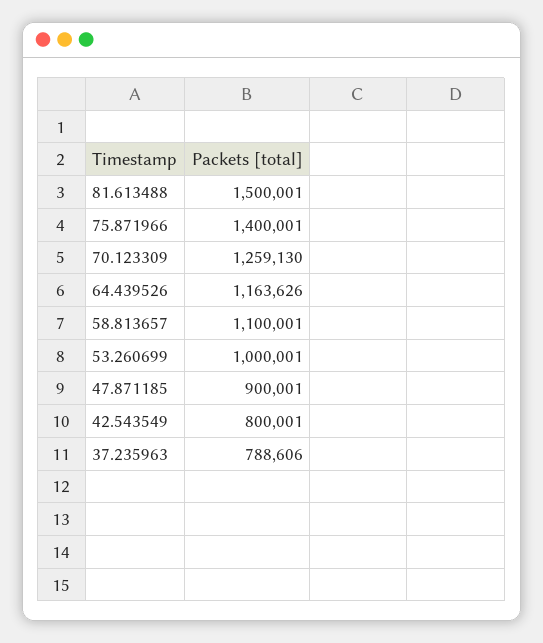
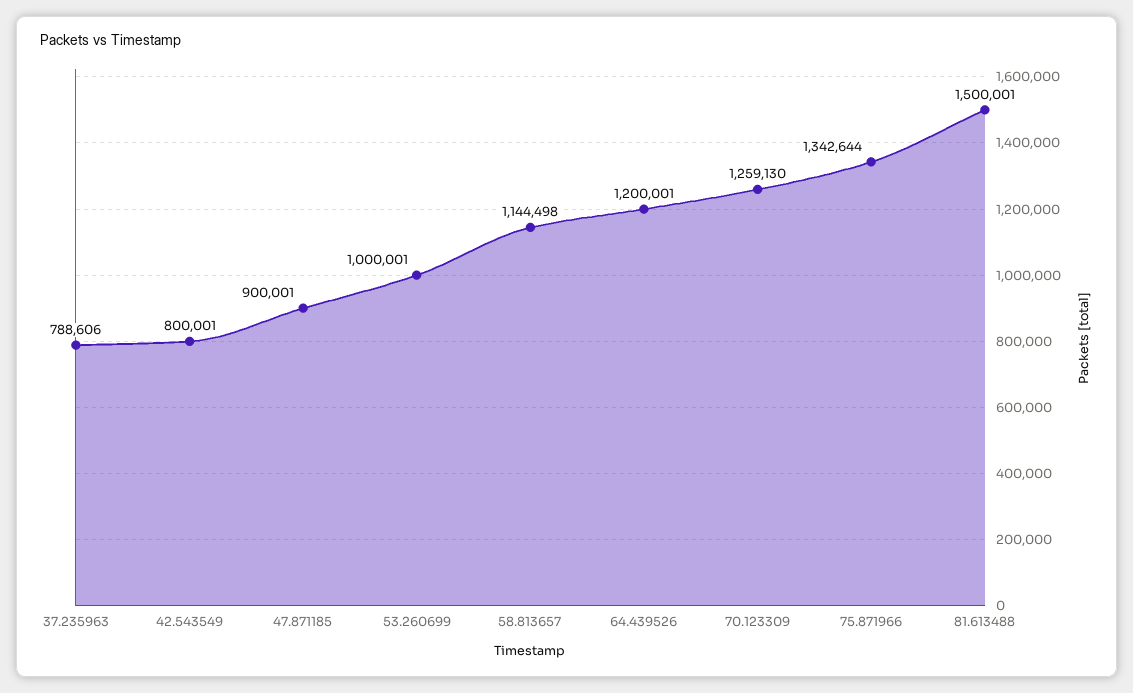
75.871966: 1400001 -> 1342644
64.439526: 1163626 -> 1200001
58.813657: 1100001 -> 1144498

